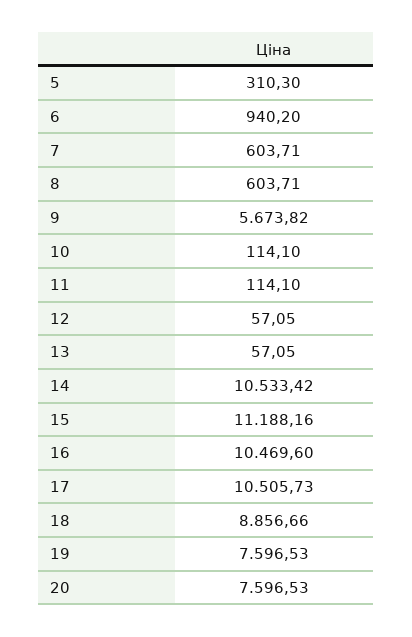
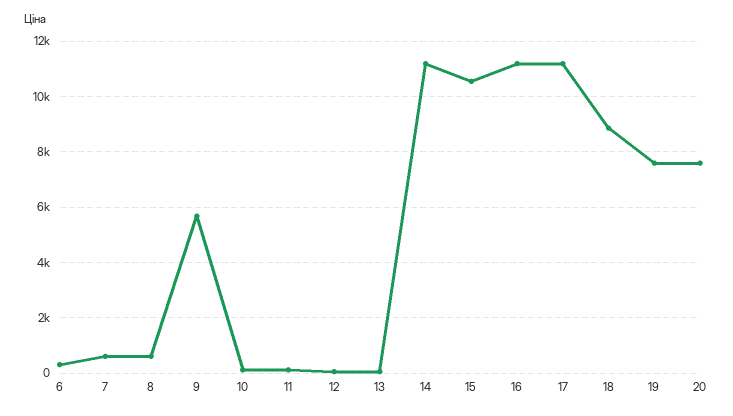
5: 310.3 -> none
6: 940.2 -> 250
14: 10533.42 -> 11250
15: 11188.16 -> 10500
16: 10469.6 -> 11250
17: 10505.73 -> 11250

